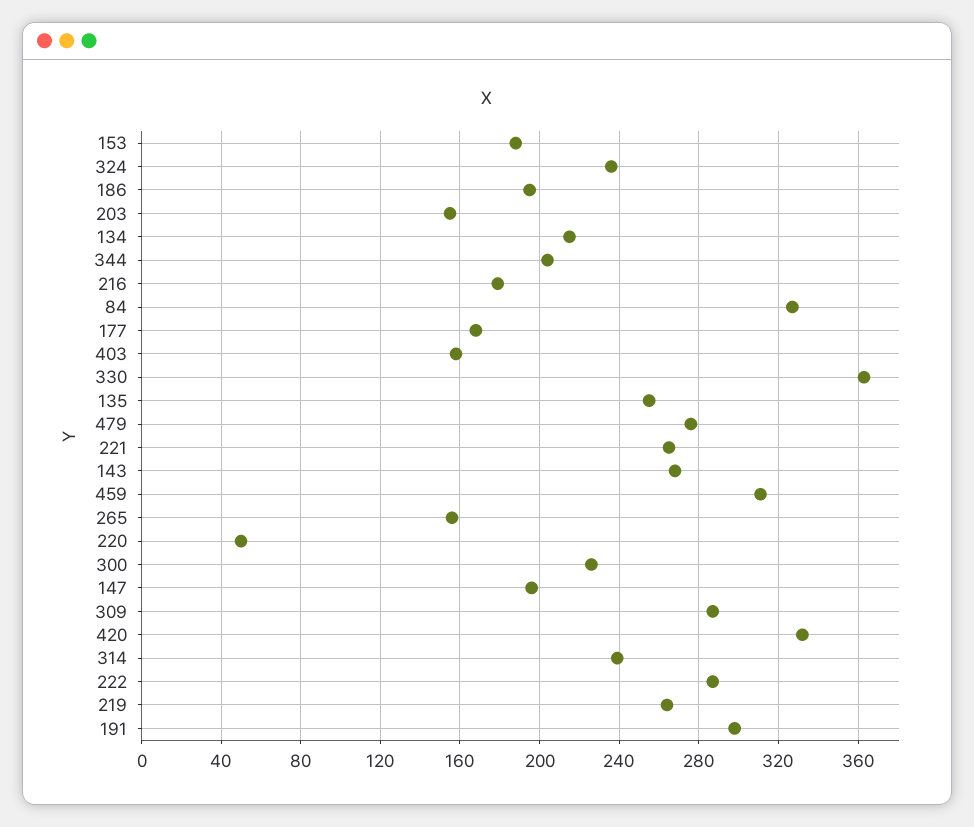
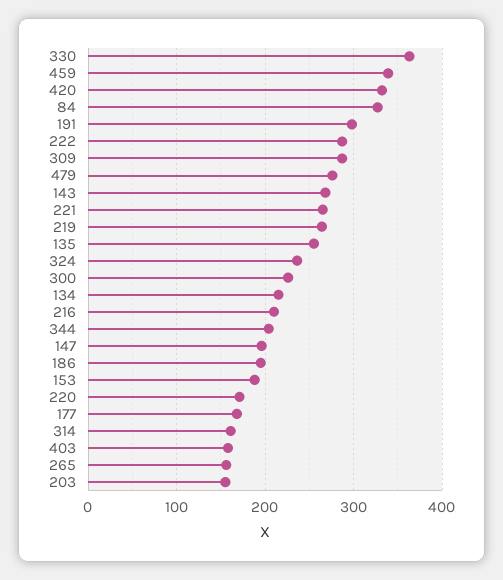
216: 180 -> 210
459: 310 -> 340
220: 50 -> 170
314: 240 -> 160

